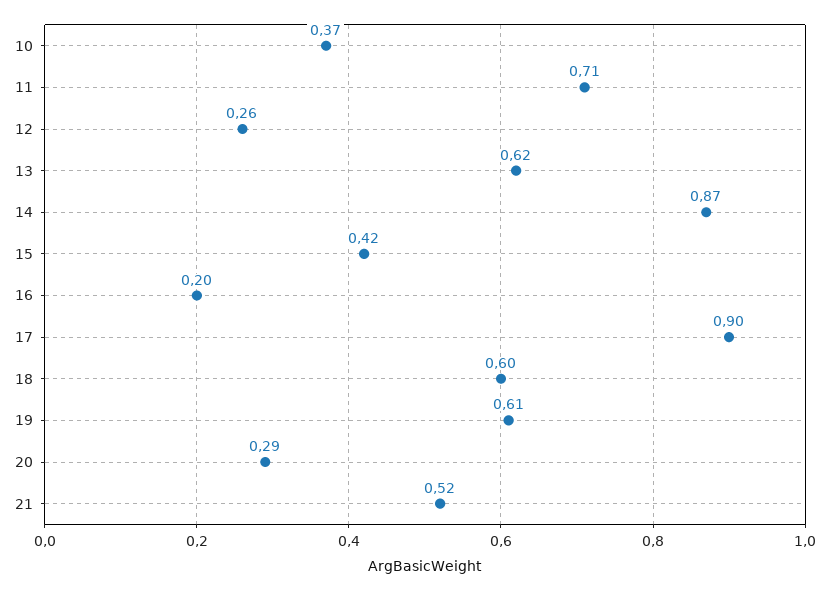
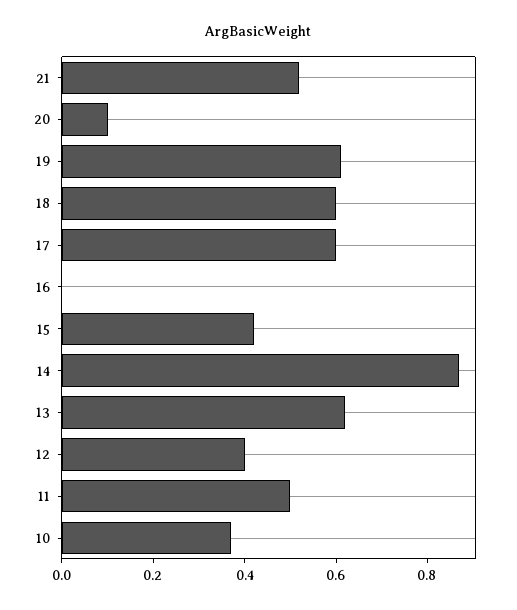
11: 0.71 -> 0.5
12: 0.26 -> 0.4
16: 0.2 -> 0
17: 0.9 -> 0.6
20: 0.29 -> 0.1

